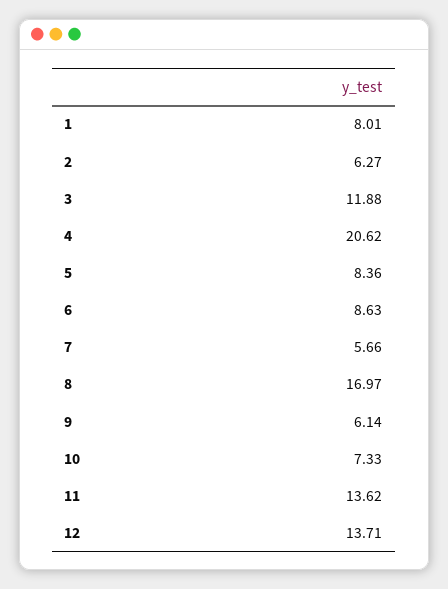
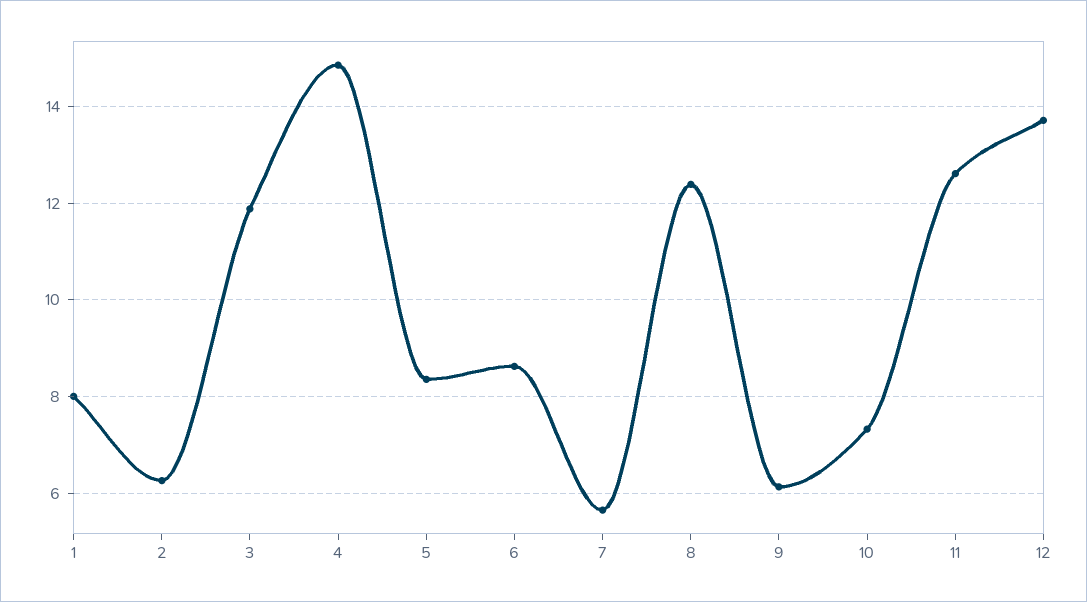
4: 20.62 -> 14.8
8: 16.97 -> 12.4
11: 13.62 -> 12.6

